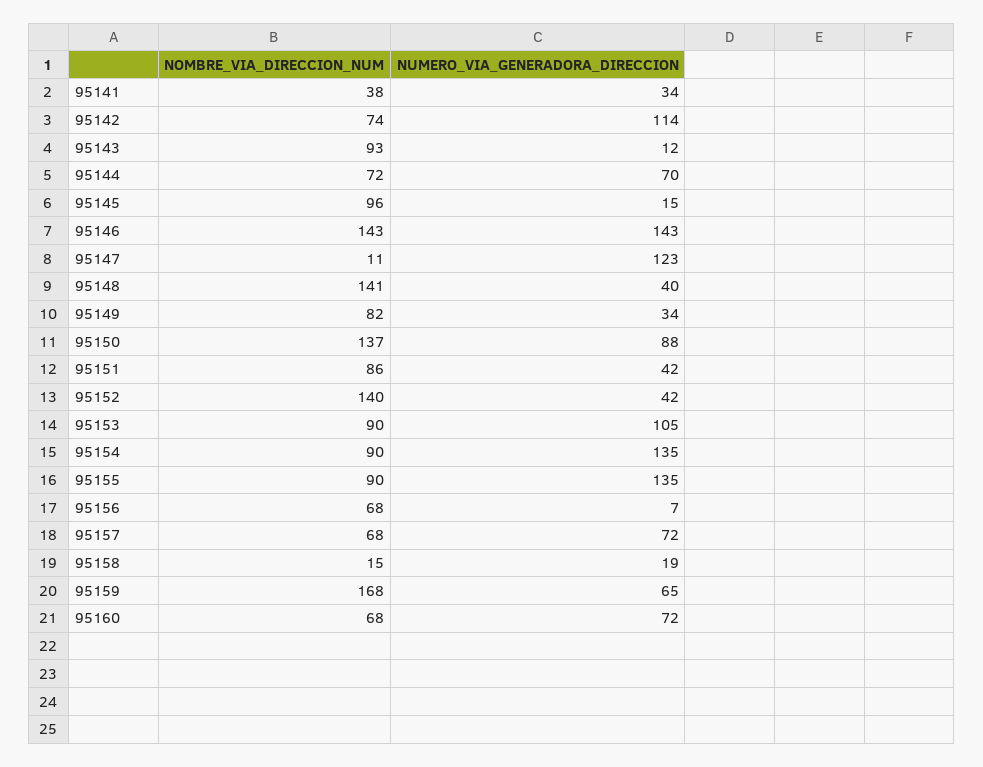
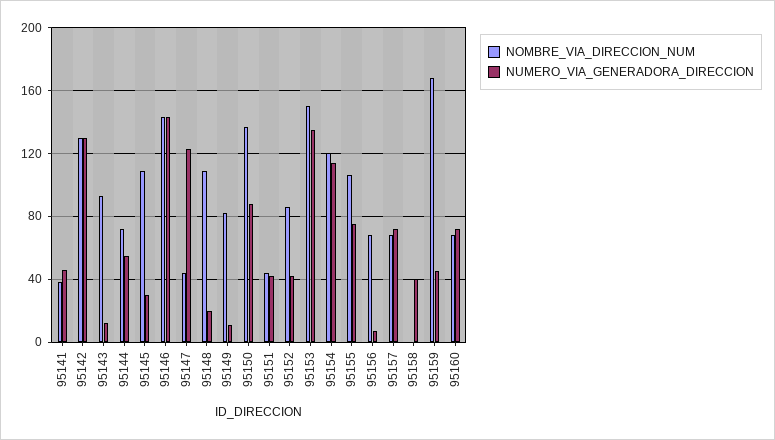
NUMERO_VIA_GENERADORA_DIRECCION, 95141: 34 -> 45
NOMBRE_VIA_DIRECCION_NUM, 95142: 74 -> 130
NUMERO_VIA_GENERADORA_DIRECCION, 95142: 114 -> 130
NUMERO_VIA_GENERADORA_DIRECCION, 95144: 70 -> 55
NOMBRE_VIA_DIRECCION_NUM, 95145: 96 -> 110
NUMERO_VIA_GENERADORA_DIRECCION, 95145: 15 -> 30
NOMBRE_VIA_DIRECCION_NUM, 95147: 11 -> 45
NOMBRE_VIA_DIRECCION_NUM, 95148: 141 -> 110
NUMERO_VIA_GENERADORA_DIRECCION, 95148: 40 -> 20
NUMERO_VIA_GENERADORA_DIRECCION, 95149: 34 -> 10
NOMBRE_VIA_DIRECCION_NUM, 95151: 86 -> 45
NOMBRE_VIA_DIRECCION_NUM, 95152: 140 -> 85
NOMBRE_VIA_DIRECCION_NUM, 95153: 90 -> 150
NUMERO_VIA_GENERADORA_DIRECCION, 95153: 105 -> 135
NOMBRE_VIA_DIRECCION_NUM, 95154: 90 -> 120
NUMERO_VIA_GENERADORA_DIRECCION, 95154: 135 -> 115
NOMBRE_VIA_DIRECCION_NUM, 95155: 90 -> 105
NUMERO_VIA_GENERADORA_DIRECCION, 95155: 135 -> 75
NOMBRE_VIA_DIRECCION_NUM, 95158: 15 -> 0
NUMERO_VIA_GENERADORA_DIRECCION, 95158: 19 -> 40
NUMERO_VIA_GENERADORA_DIRECCION, 95159: 65 -> 45

